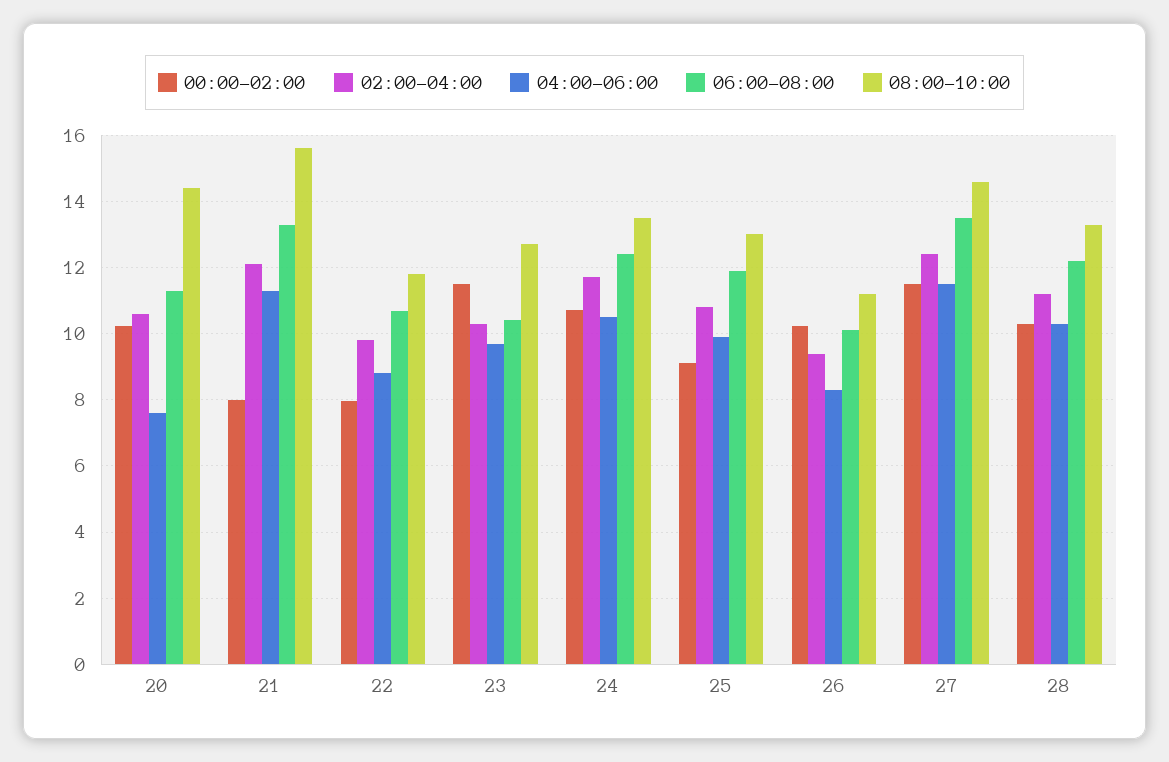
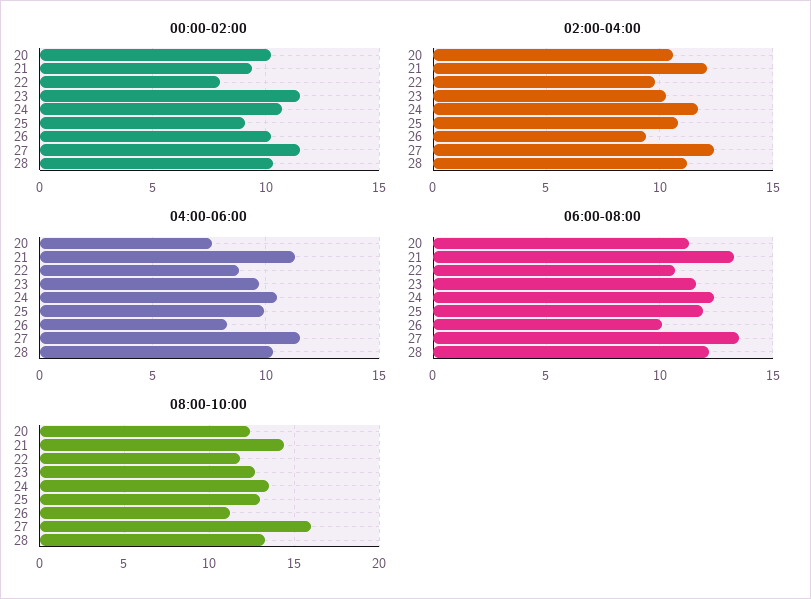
08:00-10:00, 20: 14.4 -> 12.5
00:00-02:00, 21: 8 -> 9.5
08:00-10:00, 21: 15.6 -> 14.5
06:00-08:00, 23: 10.4 -> 11.5
08:00-10:00, 27: 14.6 -> 16

